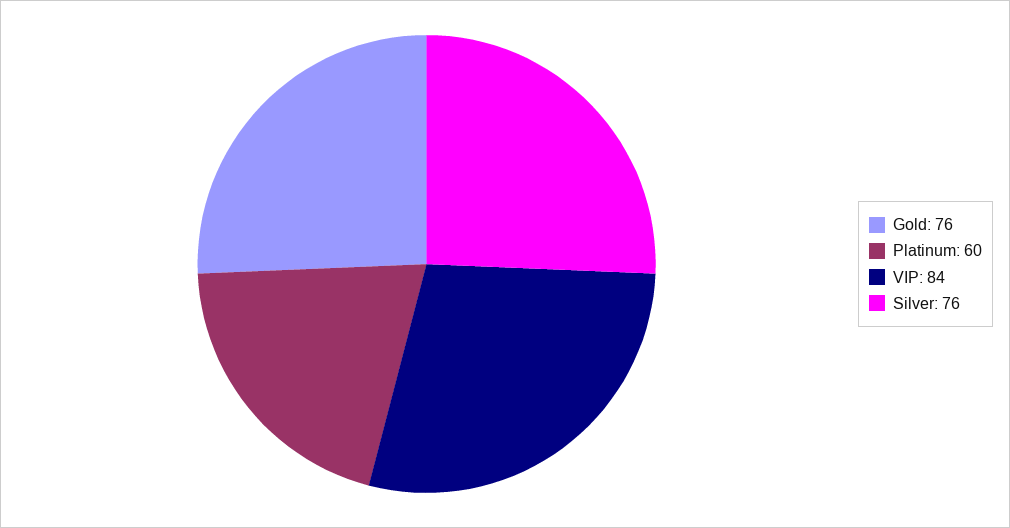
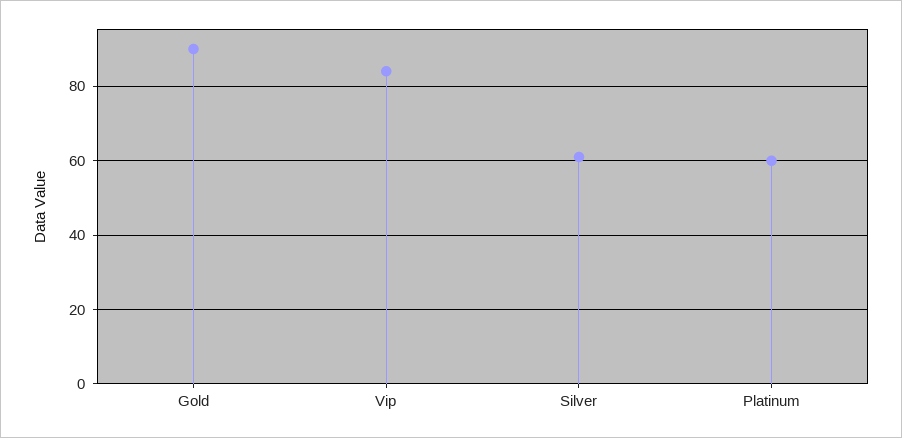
Gold: 76 -> 90
Silver: 76 -> 60

